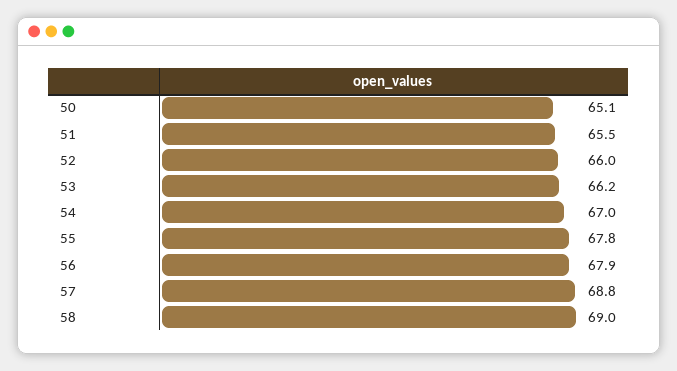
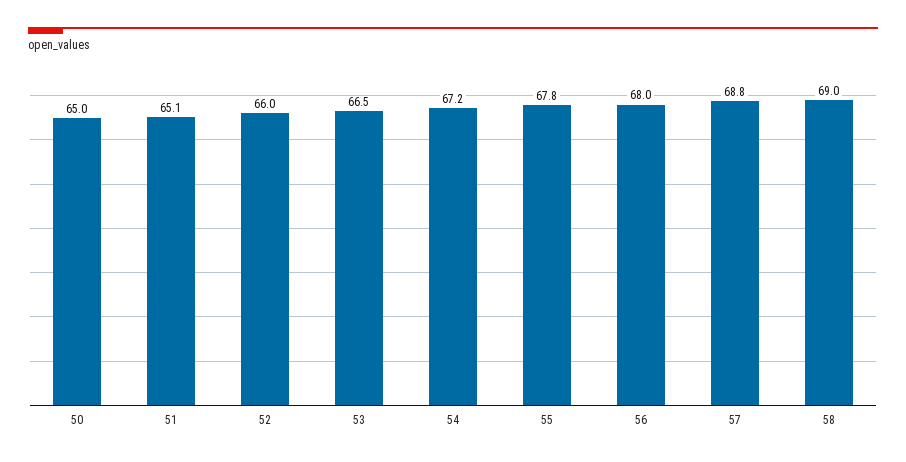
50: 65.1 -> 65
51: 65.5 -> 65.1
53: 66.2 -> 66.5
54: 67 -> 67.2
56: 67.9 -> 68

